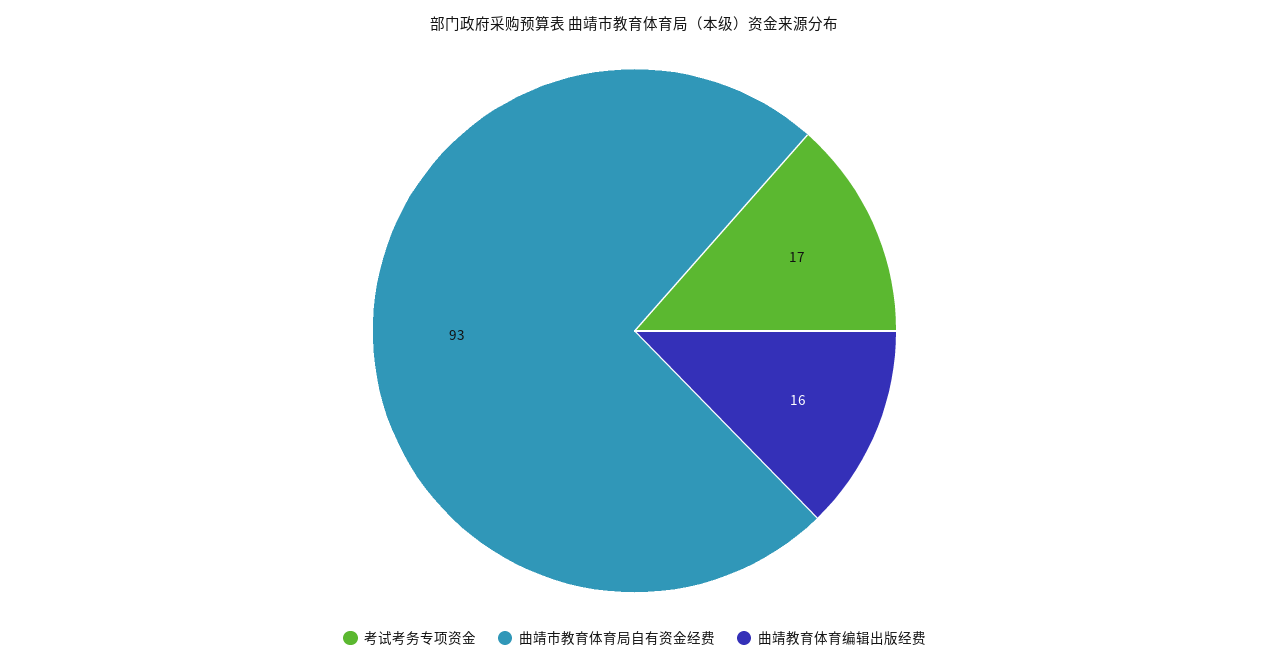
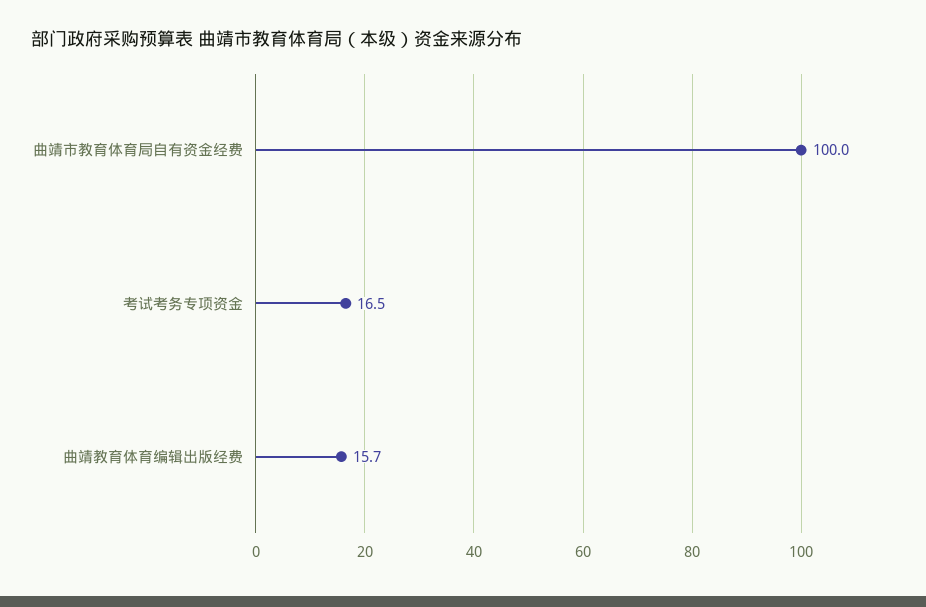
曲靖市教育体育局自有资金经费: 93 -> 100

